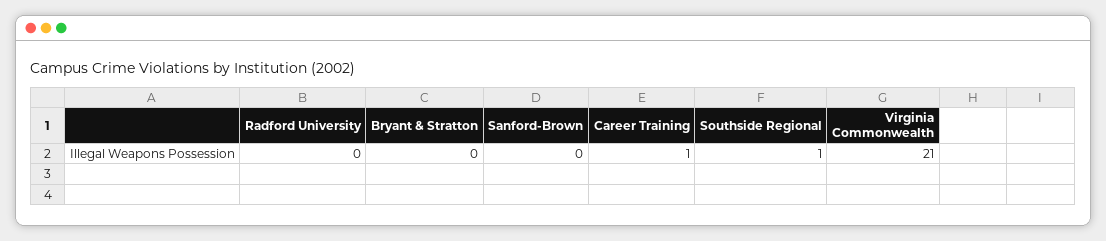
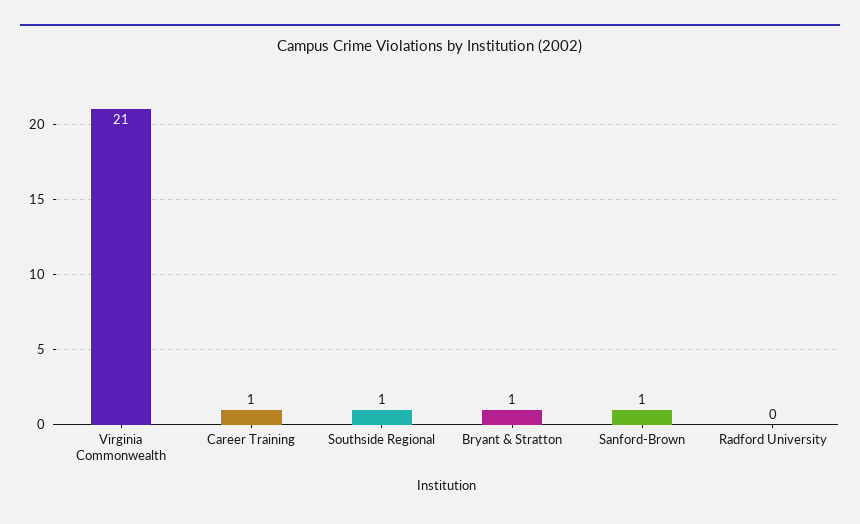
Bryant & Stratton: 0 -> 1
Sanford-Brown: 0 -> 1

